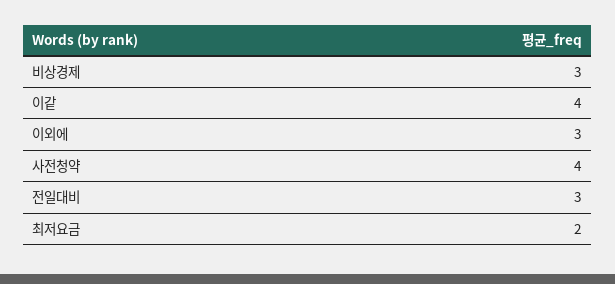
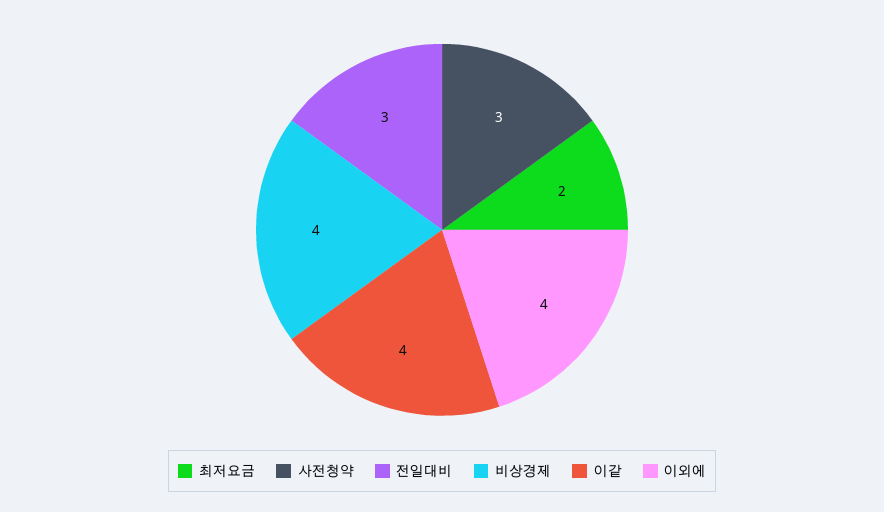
비상경제: 3 -> 4
이외에: 3 -> 4
사전청약: 4 -> 3

